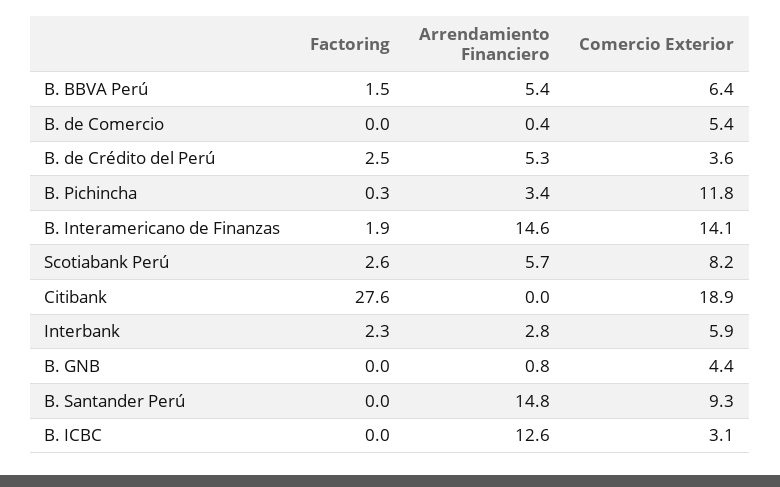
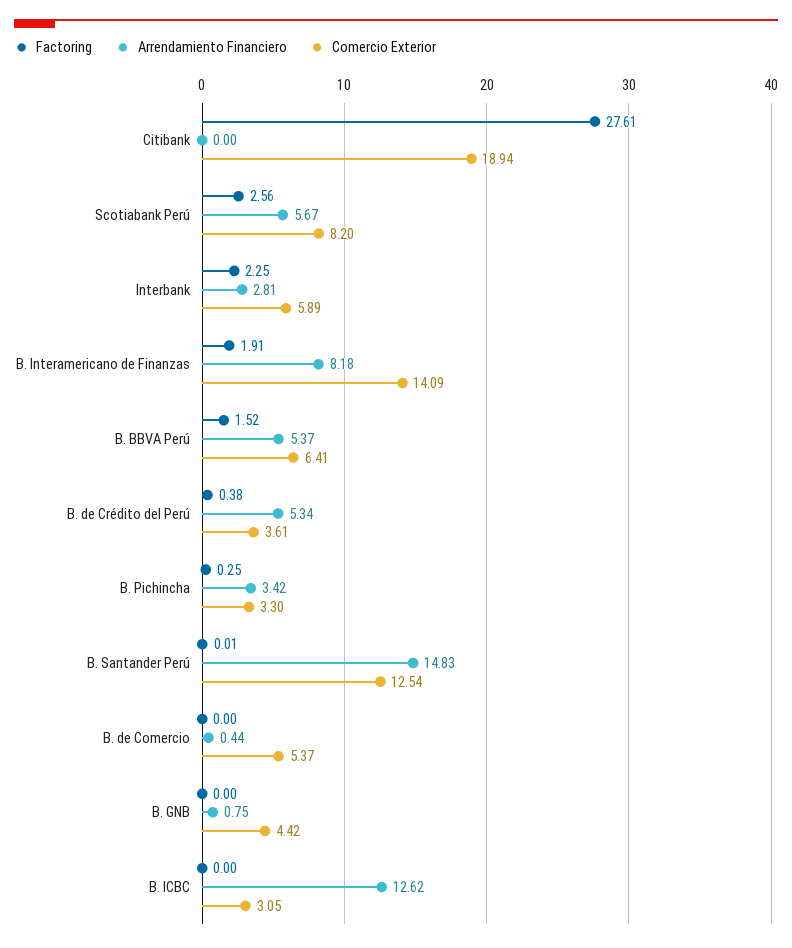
Factoring, B. de Crédito del Perú: 2.5 -> 0.38
Comercio Exterior, B. Pichincha: 11.8 -> 3.3
Arrendamiento Financiero, B. Interamericano de Finanzas: 14.6 -> 8.18
Comercio Exterior, B. Santander Perú: 9.3 -> 12.54

